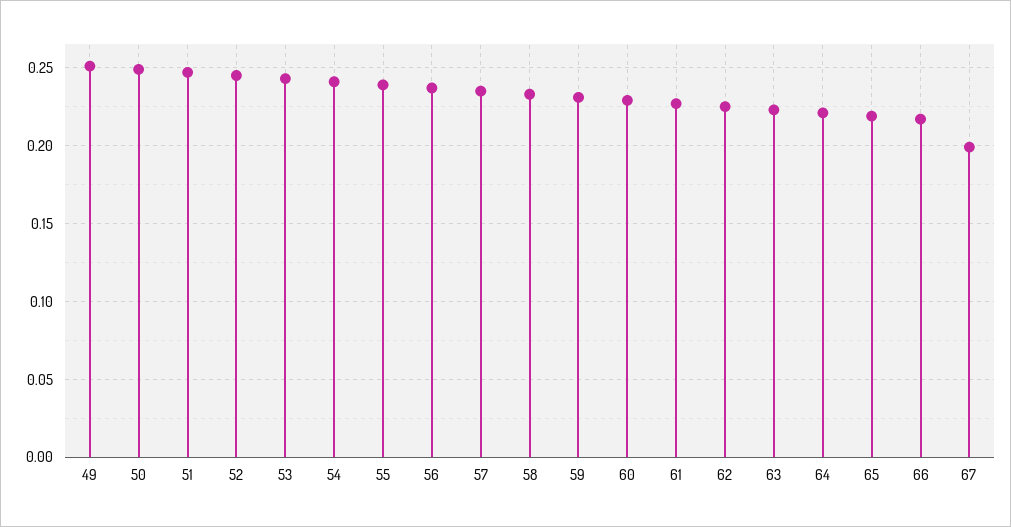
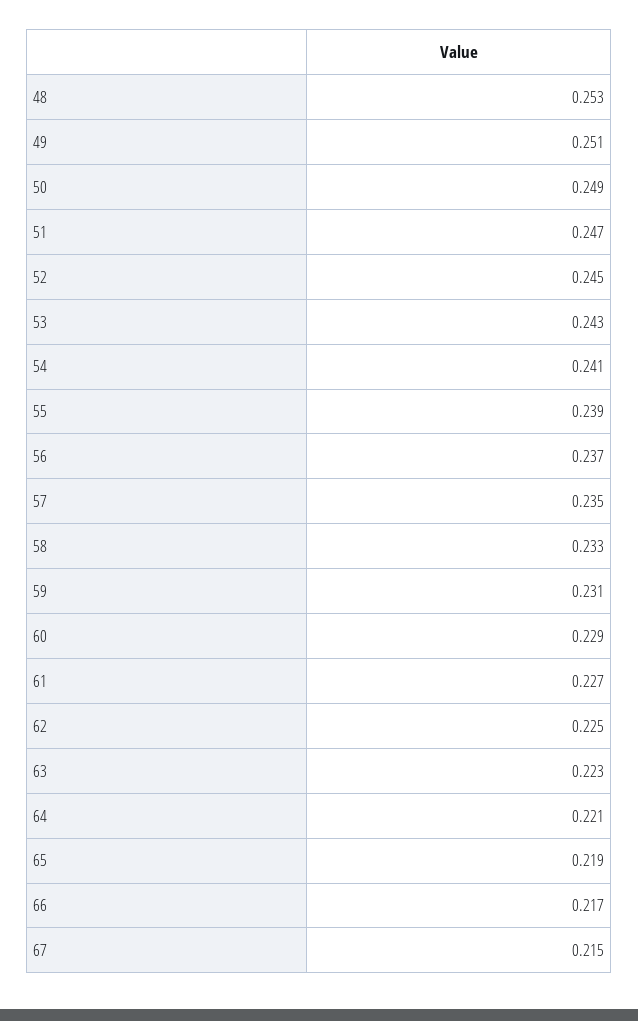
67: 0.2 -> 0.215
48: none -> 0.253

